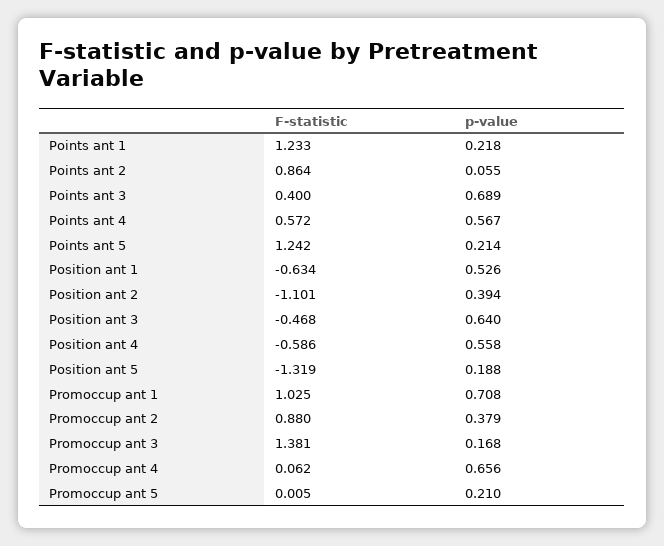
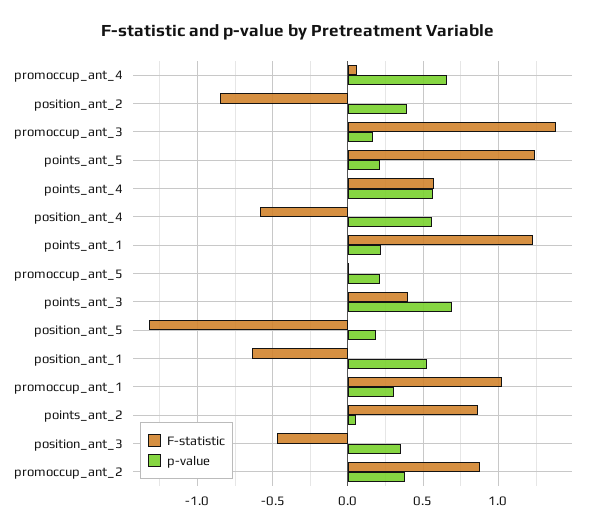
F-statistic, Position ant 2: -1.101 -> -0.85
p-value, Position ant 3: 0.64 -> 0.35
p-value, Promoccup ant 1: 0.708 -> 0.3

